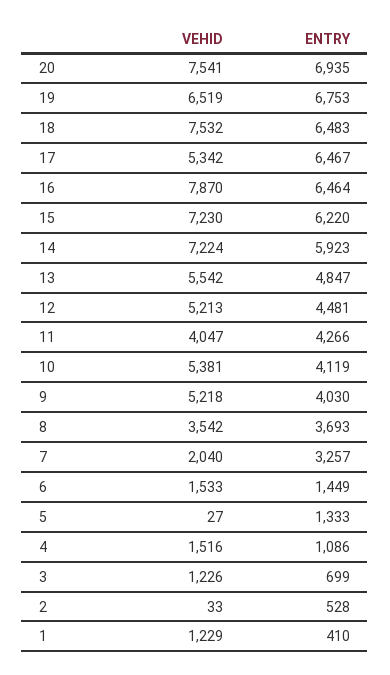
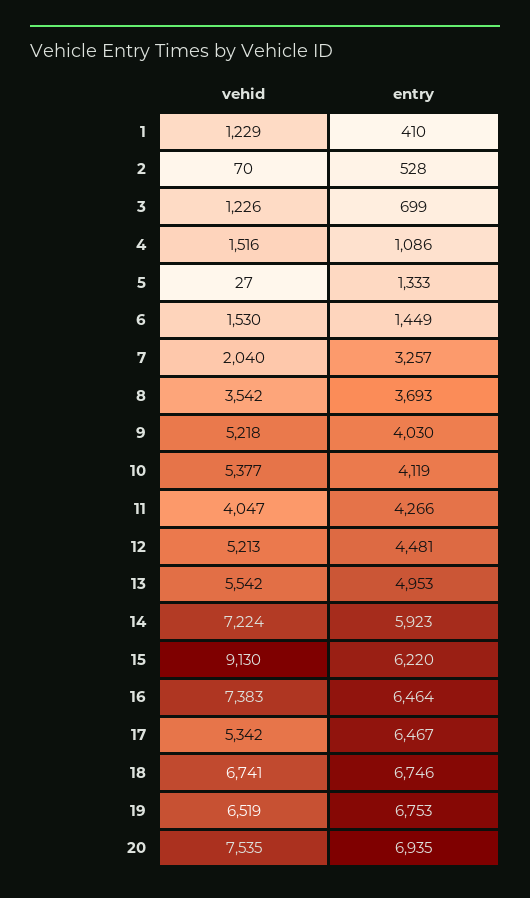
VEHID, 20: 7541 -> 7535
VEHID, 18: 7532 -> 6741
ENTRY, 18: 6483 -> 6746
VEHID, 16: 7870 -> 7383
VEHID, 15: 7230 -> 9130
ENTRY, 13: 4847 -> 4953
VEHID, 10: 5381 -> 5377
VEHID, 6: 1533 -> 1530
VEHID, 2: 33 -> 70

